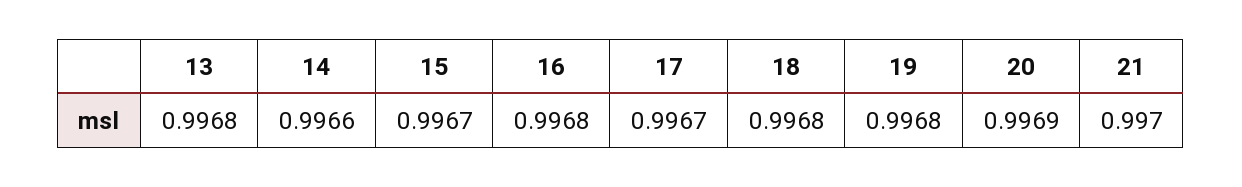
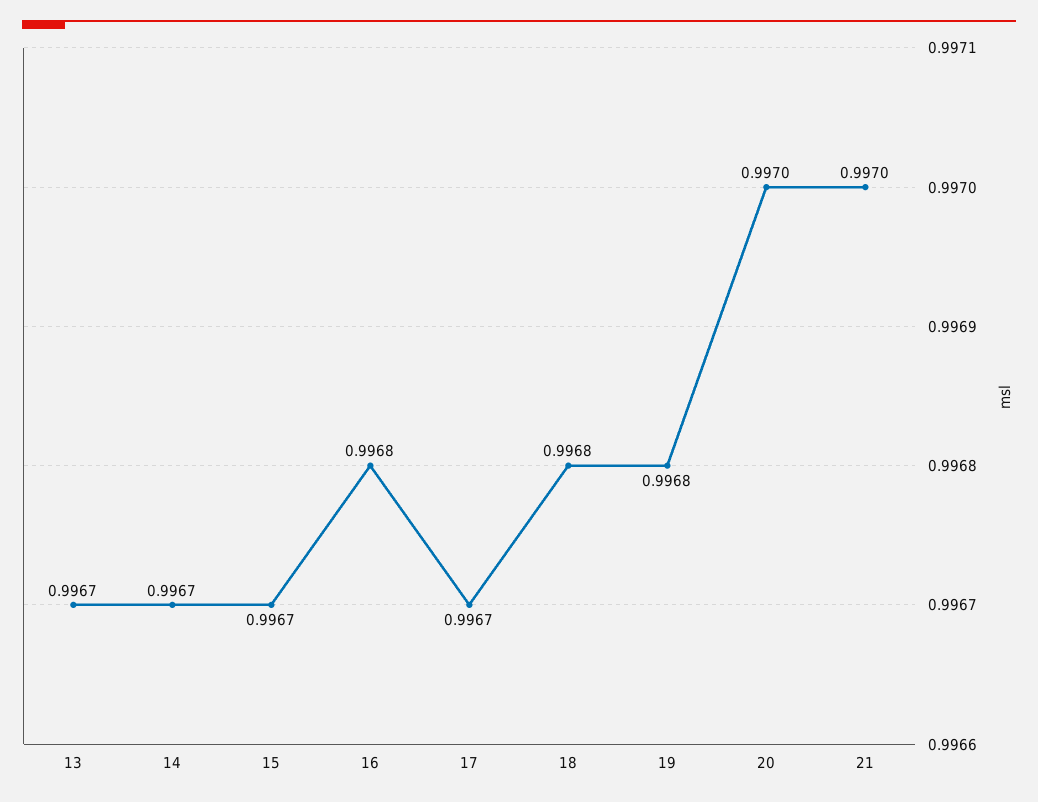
13: 0.9968 -> 0.9967
14: 0.9966 -> 0.9967
20: 0.9969 -> 0.997

